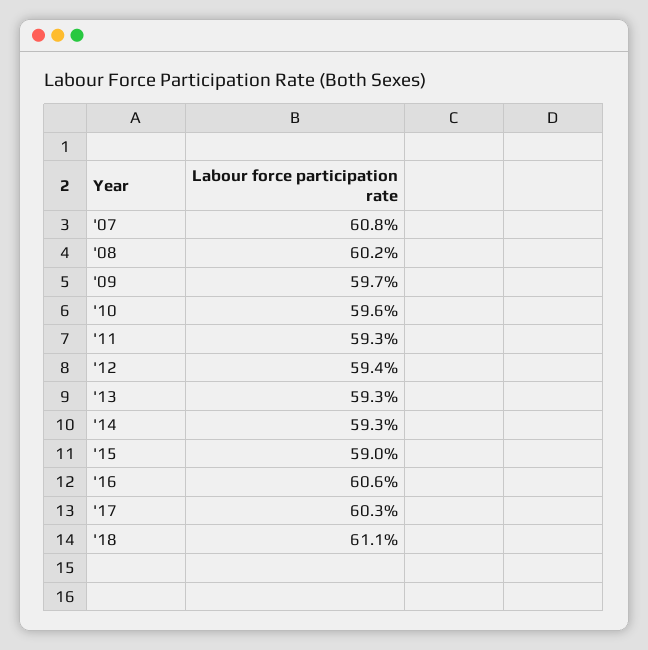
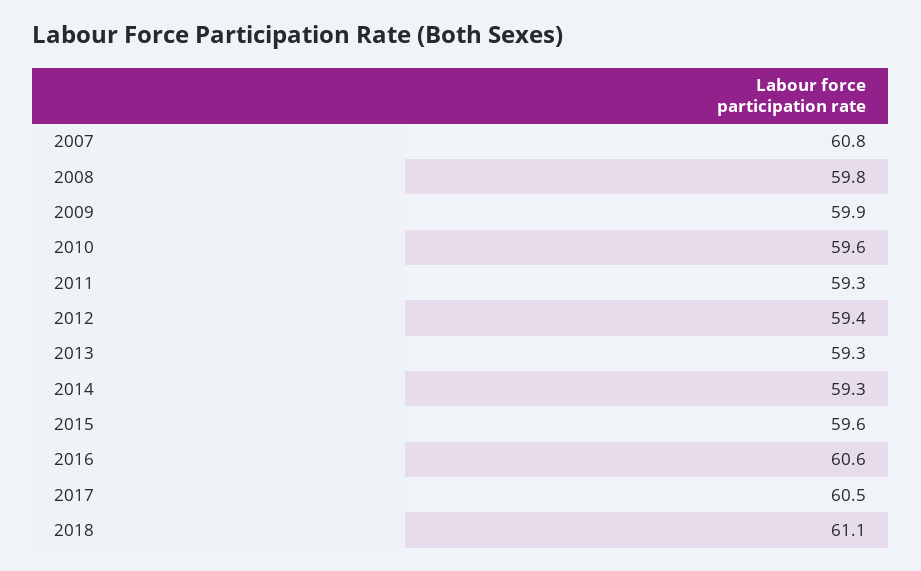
'08: 60.2 -> 59.8
'09: 59.7 -> 59.9
'15: 59 -> 59.6
'17: 60.3 -> 60.5

